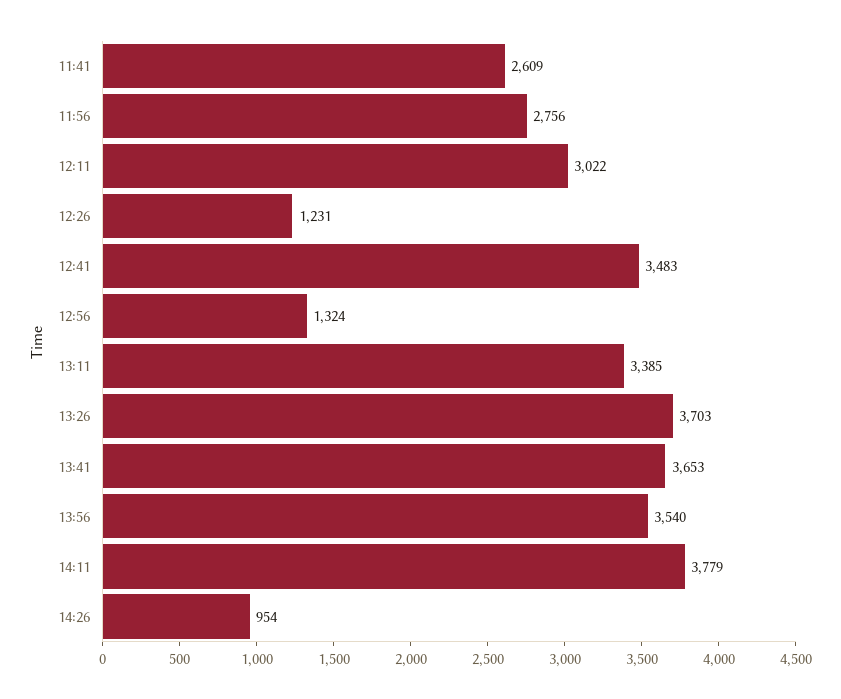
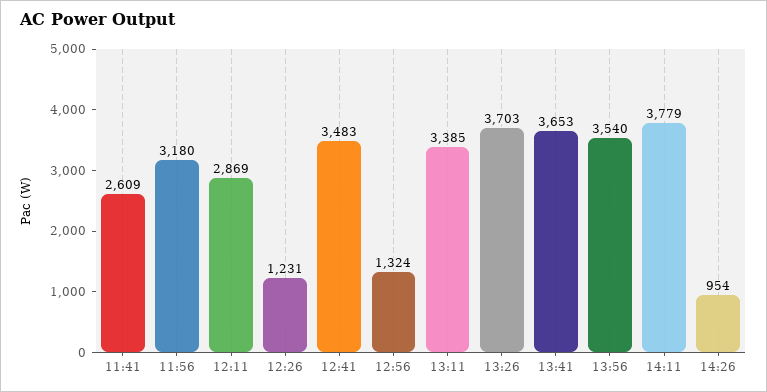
11:56: 2756 -> 3180
12:11: 3022 -> 2869

